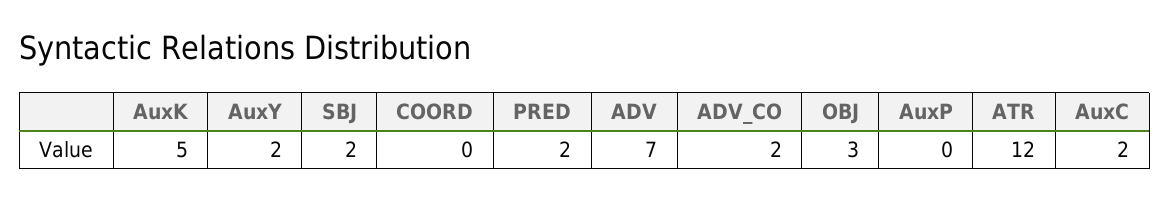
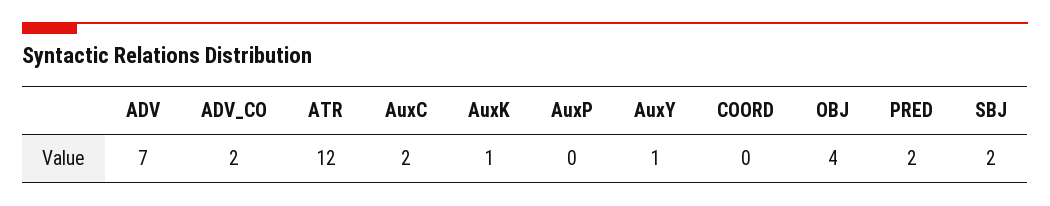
AuxK: 5 -> 1
AuxY: 2 -> 1
OBJ: 3 -> 4

